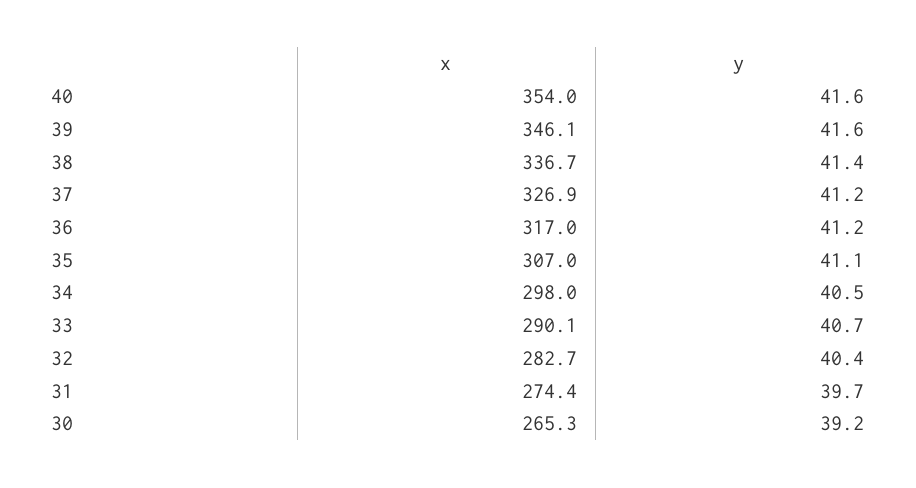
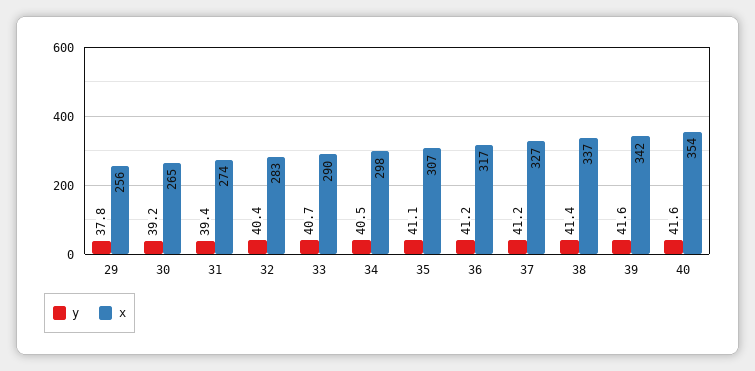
x, 39: 346.1 -> 342
y, 31: 39.7 -> 39.4
y, 29: none -> 37.8
x, 29: none -> 256

